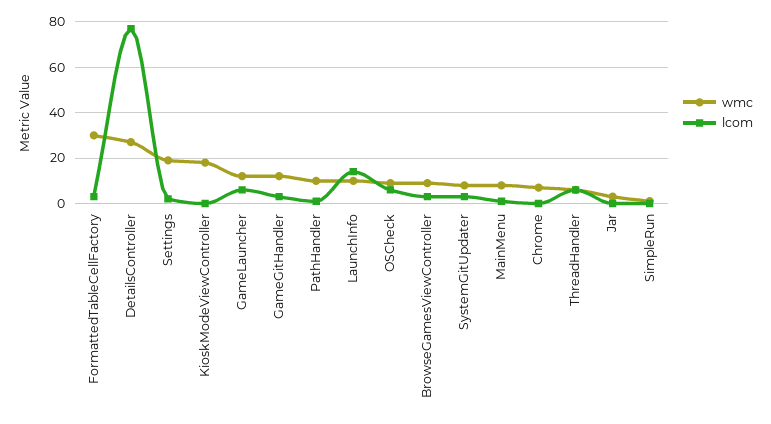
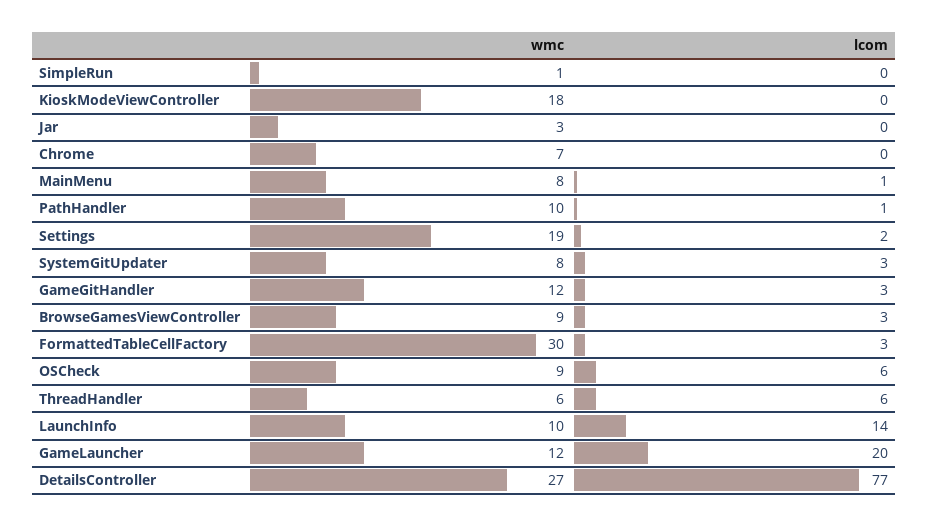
lcom, GameLauncher: 5 -> 20

